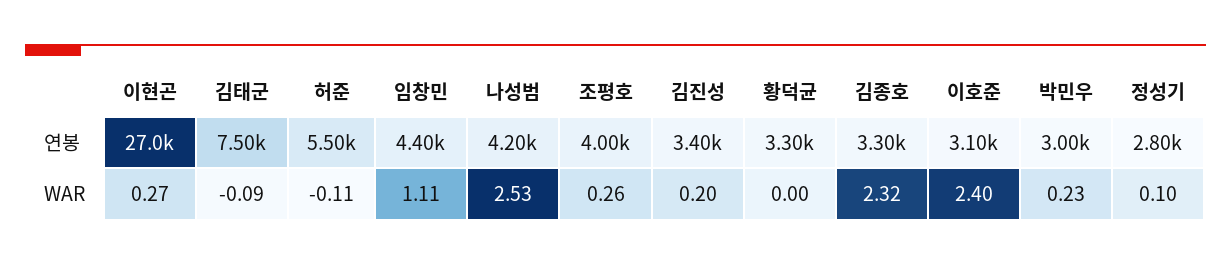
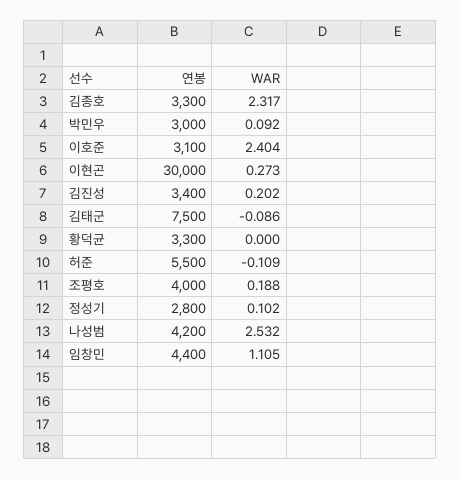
이현곤, 연봉: 27000 -> 30000
조평호, WAR: 0.26 -> 0.188
박민우, WAR: 0.23 -> 0.092

